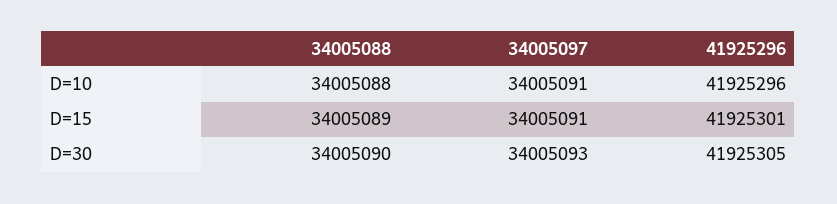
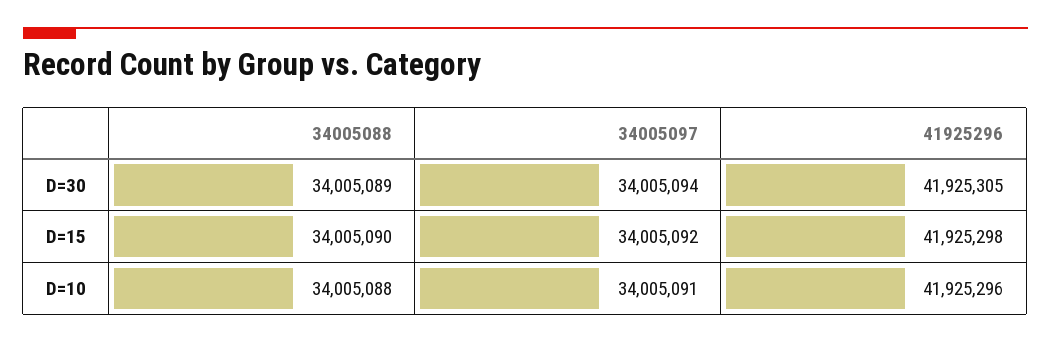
34005088, D=15: 34005089 -> 34005090
34005097, D=15: 34005091 -> 34005092
41925296, D=15: 41925301 -> 41925298
34005088, D=30: 34005090 -> 34005089
34005097, D=30: 34005093 -> 34005094

